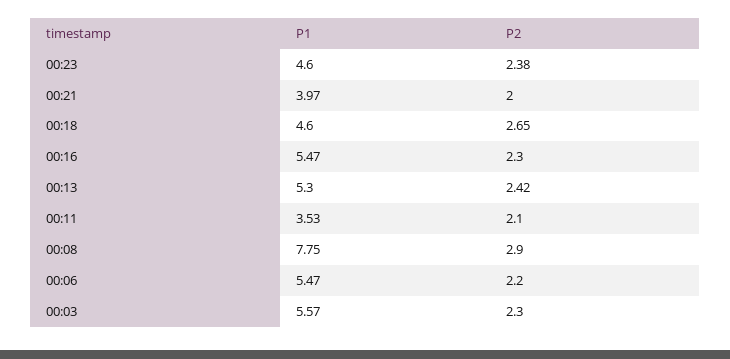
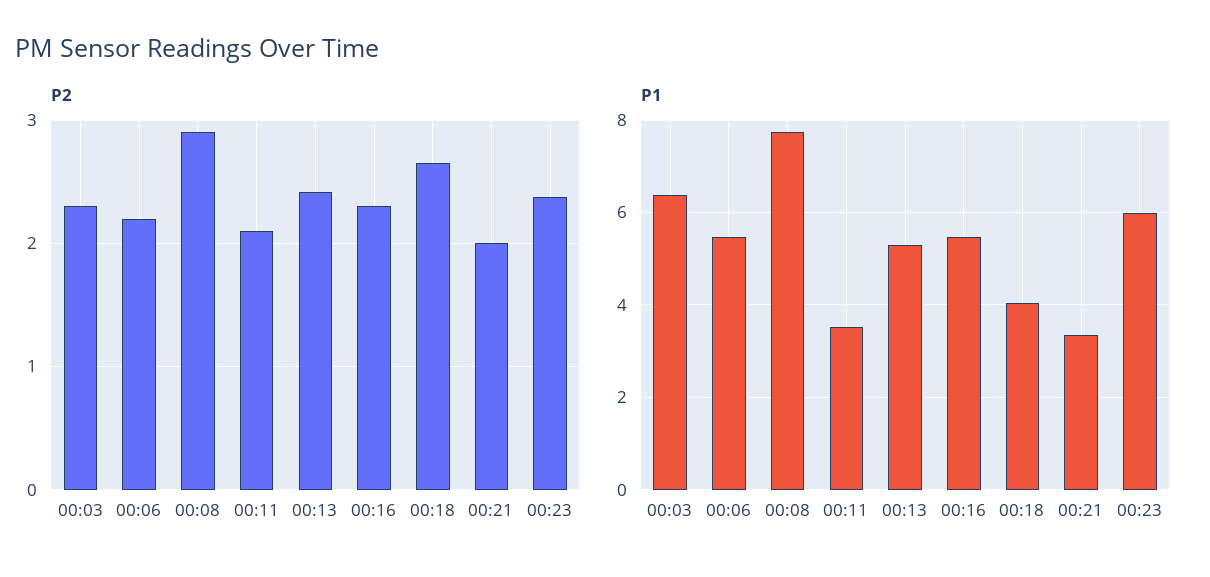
P1, 00:23: 4.6 -> 6
P1, 00:21: 3.97 -> 3.4
P1, 00:18: 4.6 -> 4
P1, 00:03: 5.57 -> 6.4

